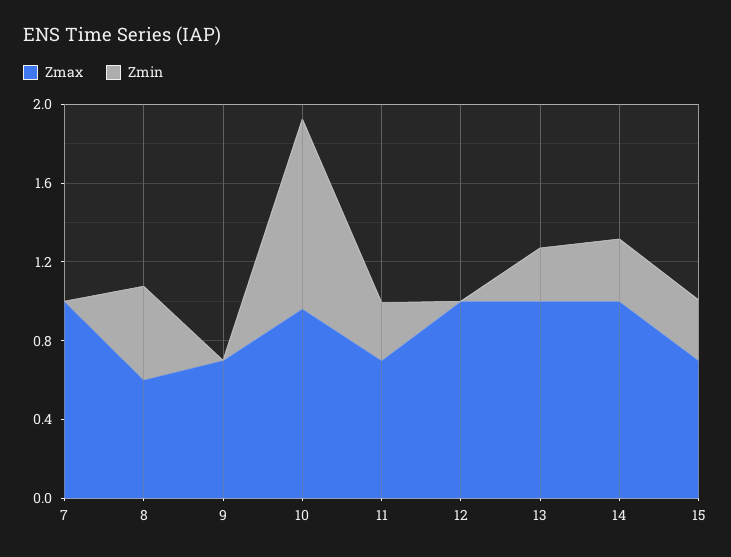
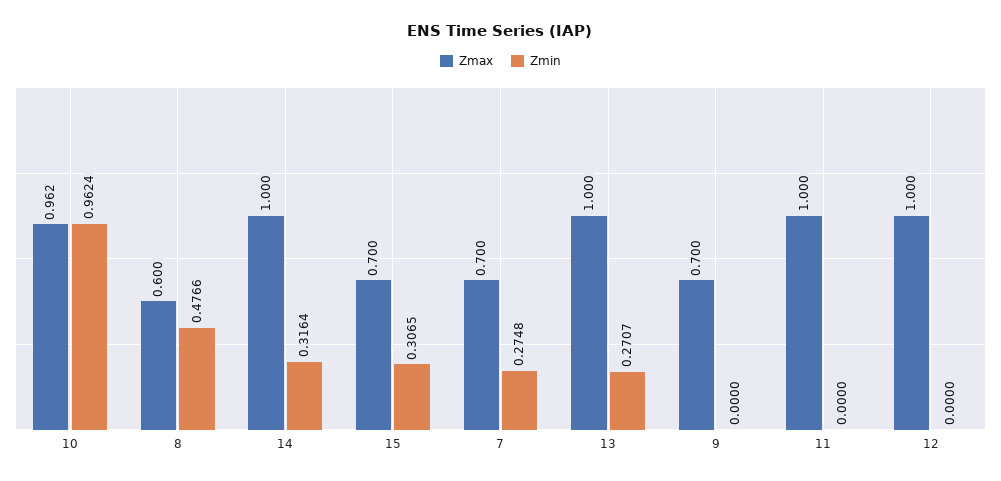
Zmax, 7: 1 -> 0.7
Zmin, 7: 0 -> 0.2748
Zmax, 11: 0.7 -> 1
Zmin, 11: 0.3 -> 0

